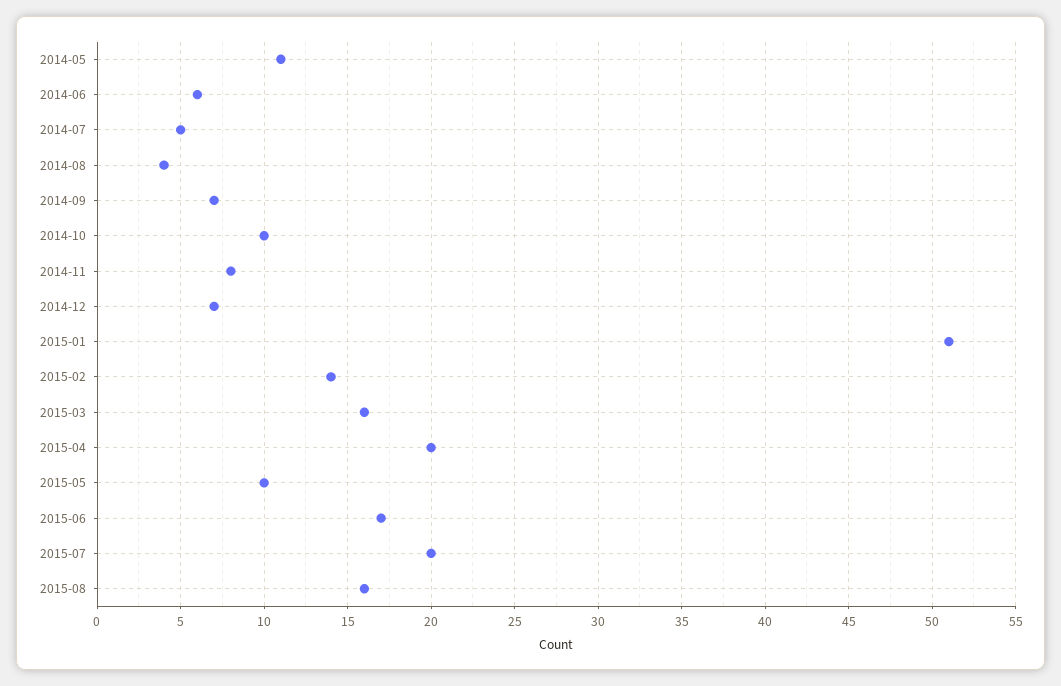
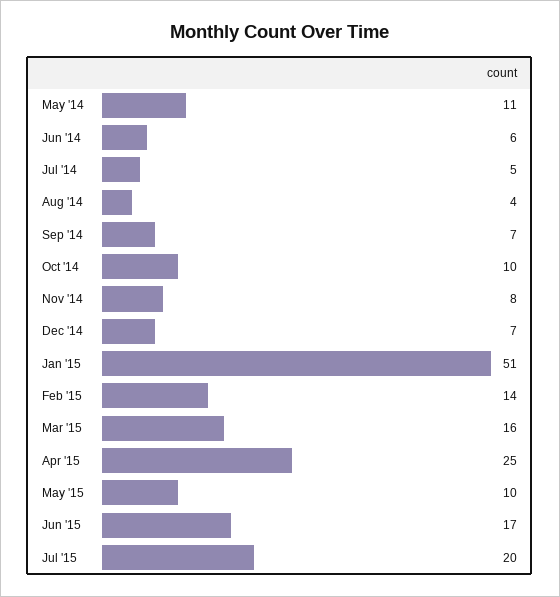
2015-04: 20 -> 25
2015-08: 16 -> none

